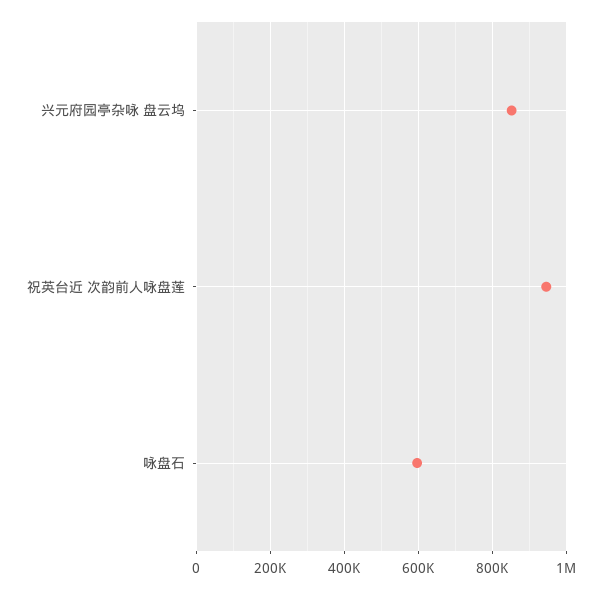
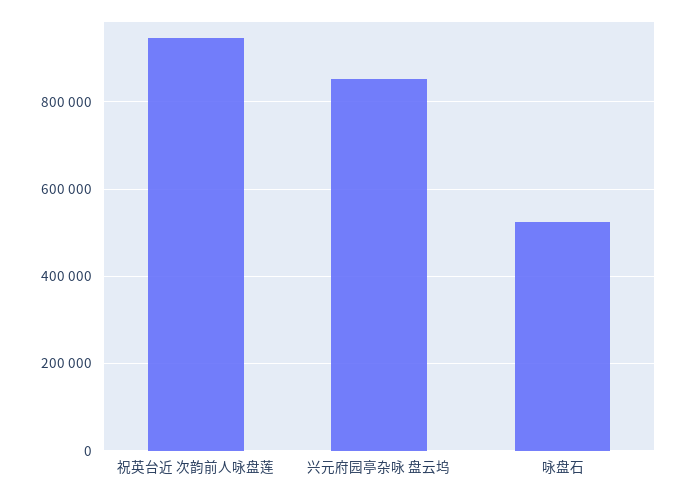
咏盘石: 600000 -> 520000

